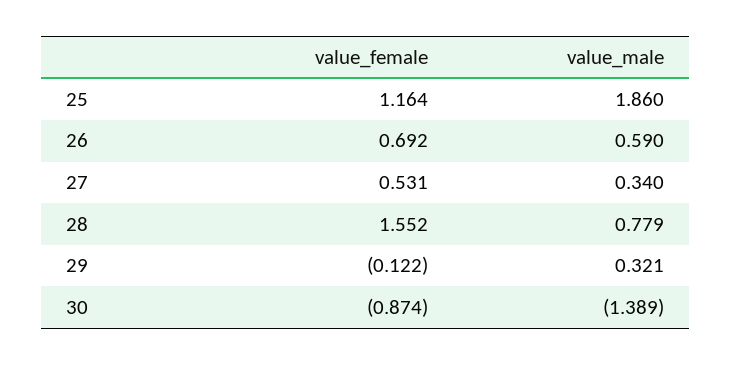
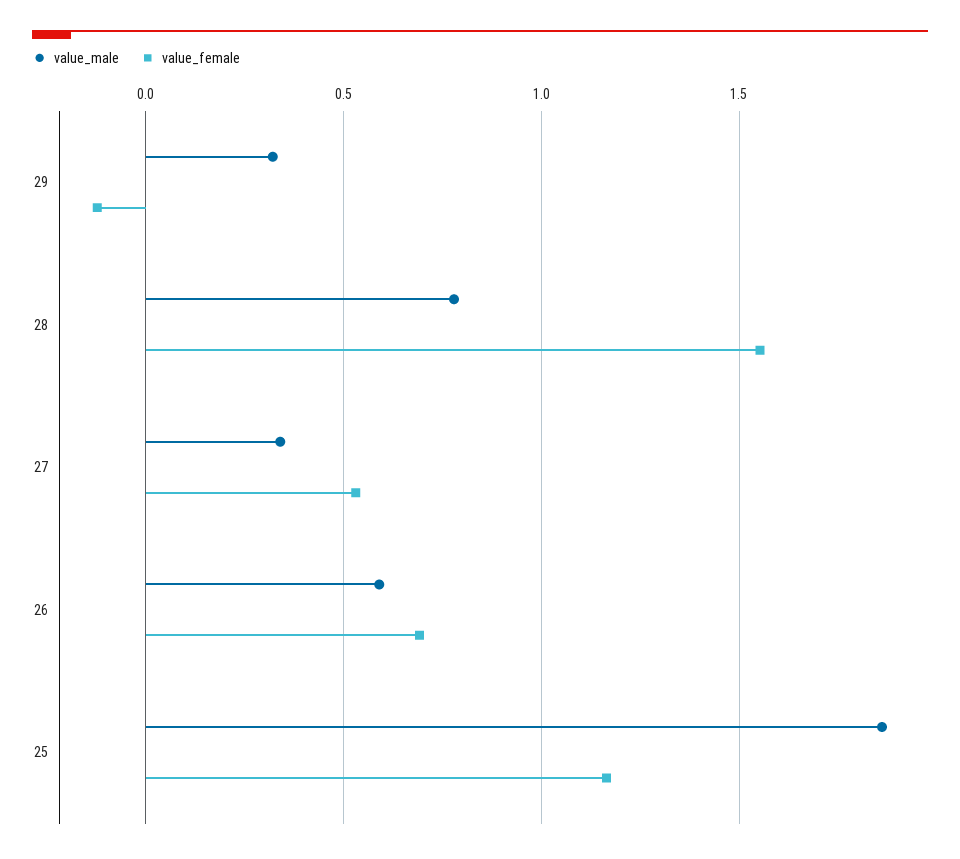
value_female, 30: -0.874 -> none
value_male, 30: -1.389 -> none

